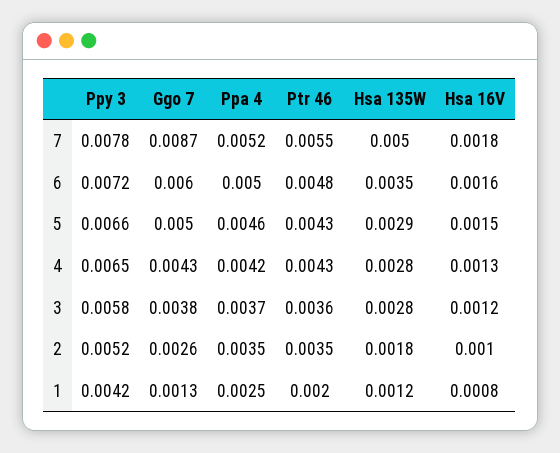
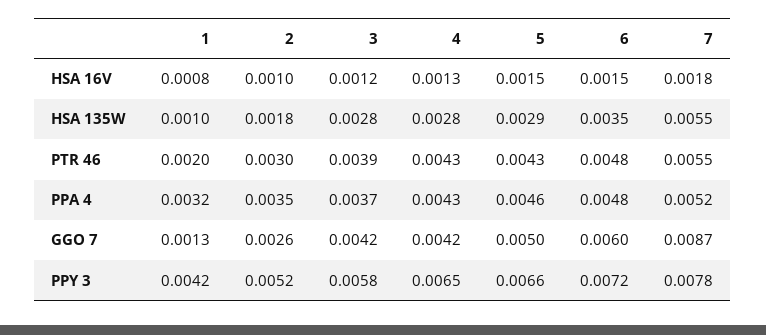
Hsa 135W, 7: 0.005 -> 0.0055
Ppa 4, 6: 0.005 -> 0.0048
Hsa 16V, 6: 0.0016 -> 0.0015
Ggo 7, 4: 0.0043 -> 0.0042
Ppa 4, 4: 0.0042 -> 0.0043
Ggo 7, 3: 0.0038 -> 0.0042
Ptr 46, 3: 0.0036 -> 0.0039
Ptr 46, 2: 0.0035 -> 0.003
Ppa 4, 1: 0.0025 -> 0.0032
Hsa 135W, 1: 0.0012 -> 0.001

